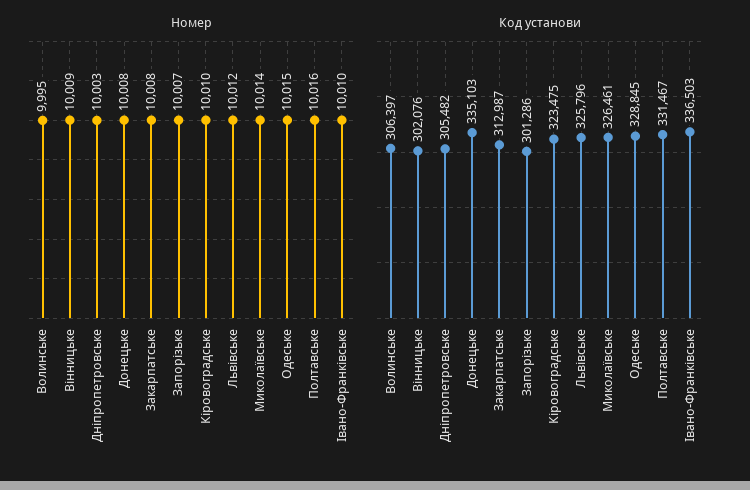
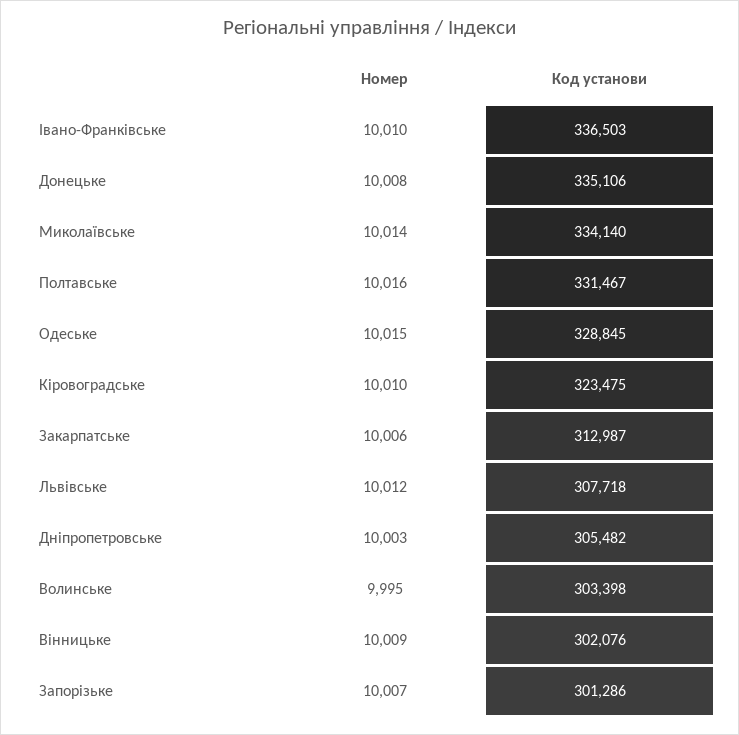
Номер, Закарпатське: 10008 -> 10006
Код установи, Волинське: 306397 -> 303398
Код установи, Донецьке: 335103 -> 335106
Код установи, Львівське: 325796 -> 307718
Код установи, Миколаївське: 326461 -> 334140

